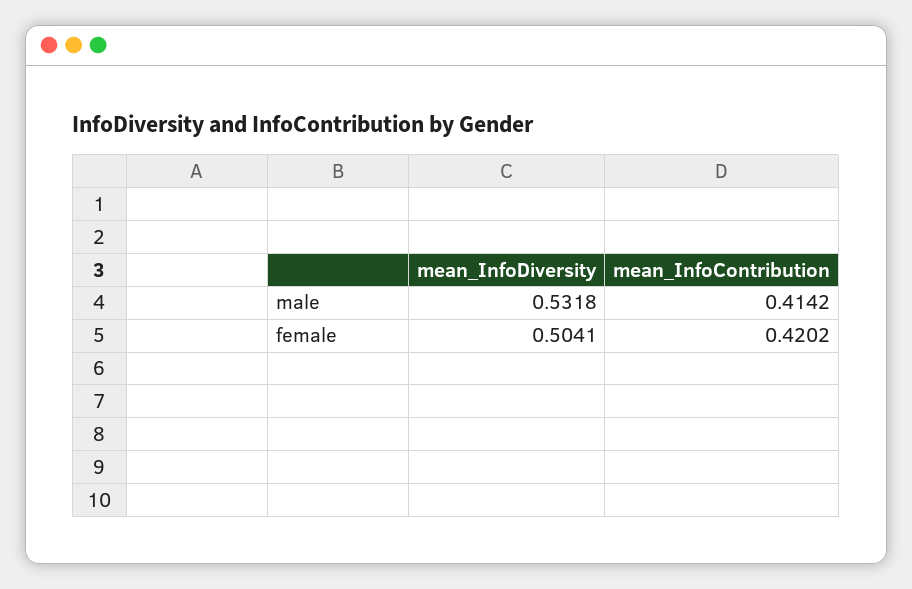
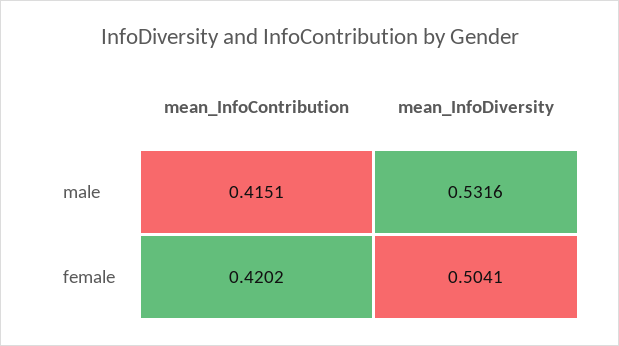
mean_InfoDiversity, male: 0.5318 -> 0.5316
mean_InfoContribution, male: 0.4142 -> 0.4151

